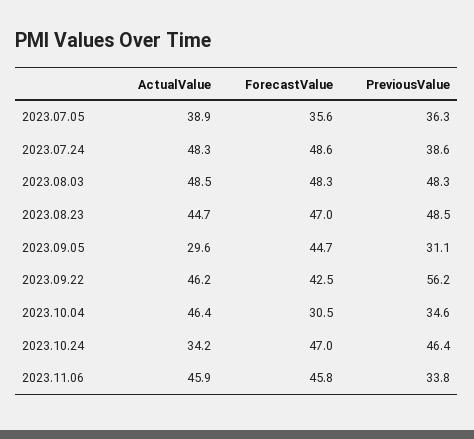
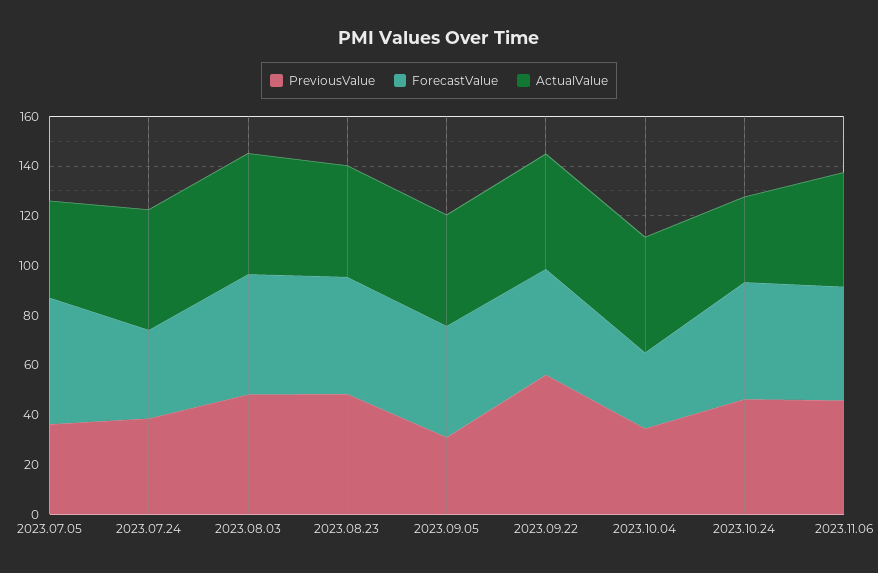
ForecastValue, 2023.07.05: 35.6 -> 50
ForecastValue, 2023.07.24: 48.6 -> 35
ActualValue, 2023.09.05: 29.6 -> 45
PreviousValue, 2023.11.06: 33.8 -> 45

